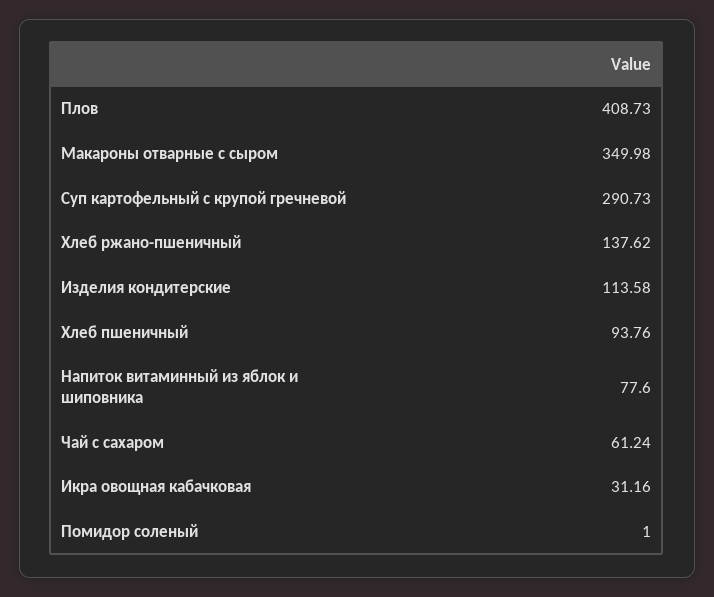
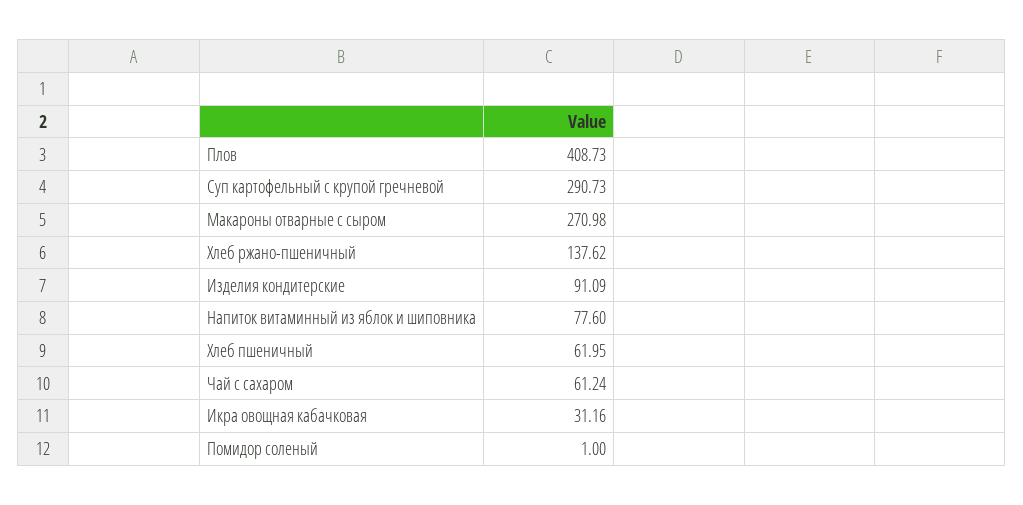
Макароны отварные с сыром: 349.98 -> 270.98
Изделия кондитерские: 113.58 -> 91.09
Хлеб пшеничный: 93.76 -> 61.95

